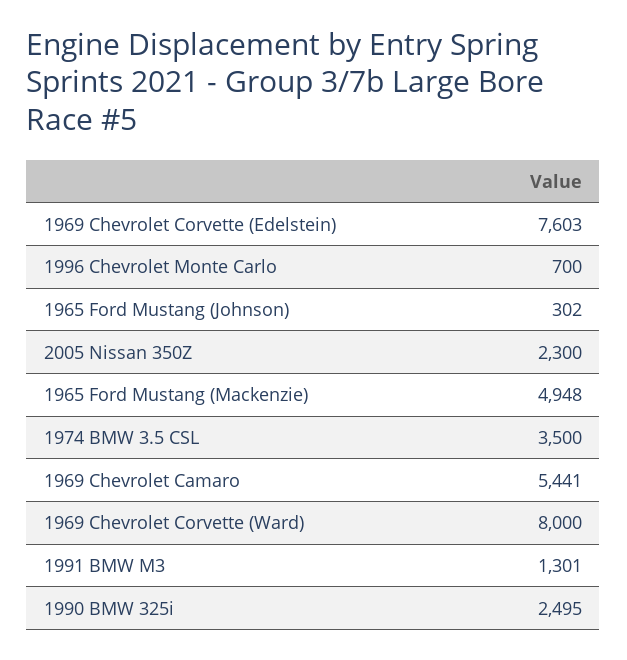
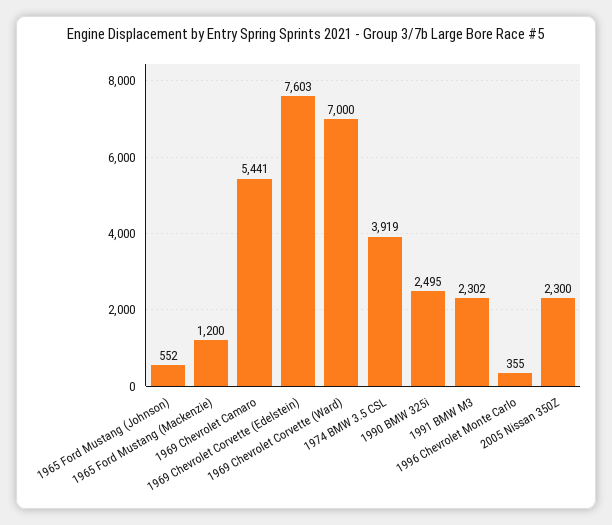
1996 Chevrolet Monte Carlo: 700 -> 355
1965 Ford Mustang (Johnson): 302 -> 552
1965 Ford Mustang (Mackenzie): 4948 -> 1200
1974 BMW 3.5 CSL: 3500 -> 3919
1969 Chevrolet Corvette (Ward): 8000 -> 7000
1991 BMW M3: 1301 -> 2302

